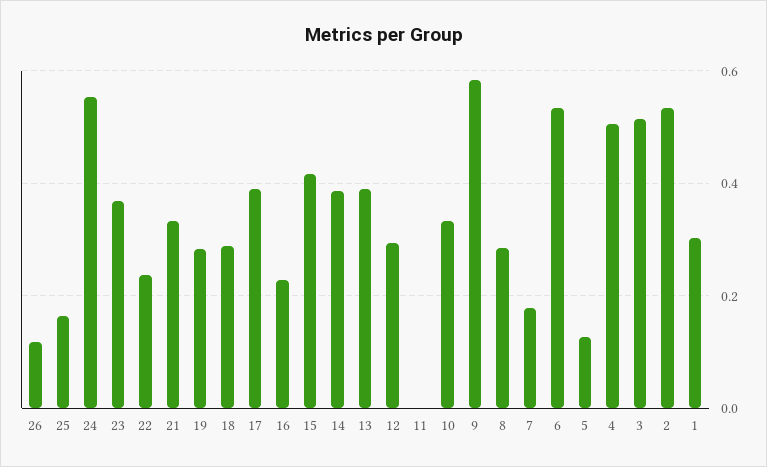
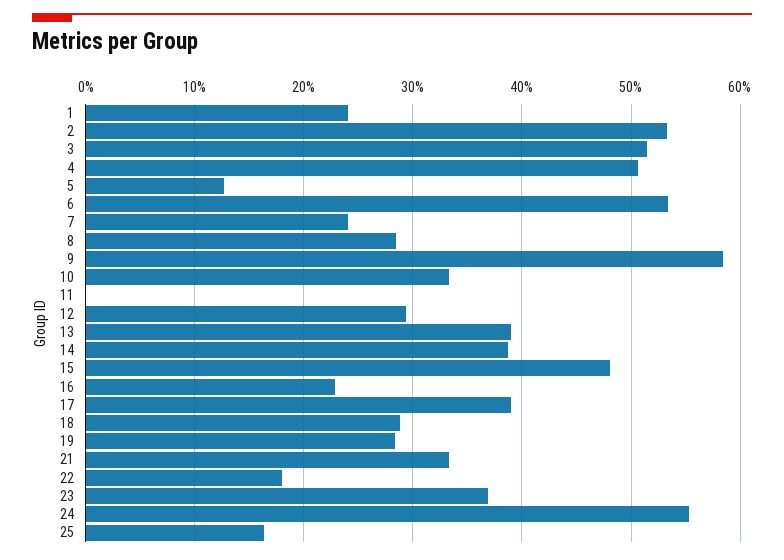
26: 0.12 -> none
22: 0.24 -> 0.18
15: 0.42 -> 0.48
7: 0.18 -> 0.24
1: 0.3 -> 0.24

